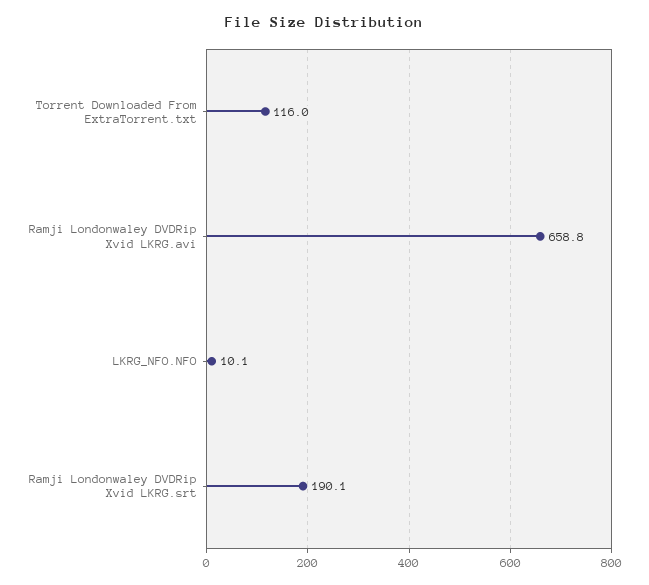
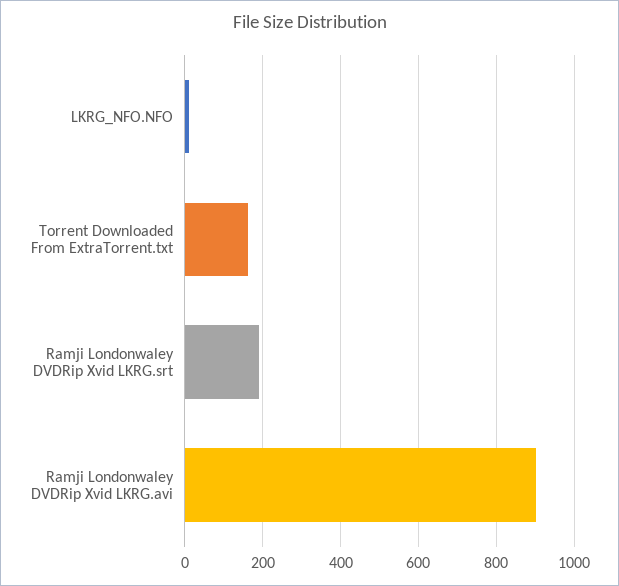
Torrent Downloaded From ExtraTorrent.txt: 116 -> 160
Ramji Londonwaley DVDRip Xvid LKRG.avi: 658.8 -> 900

